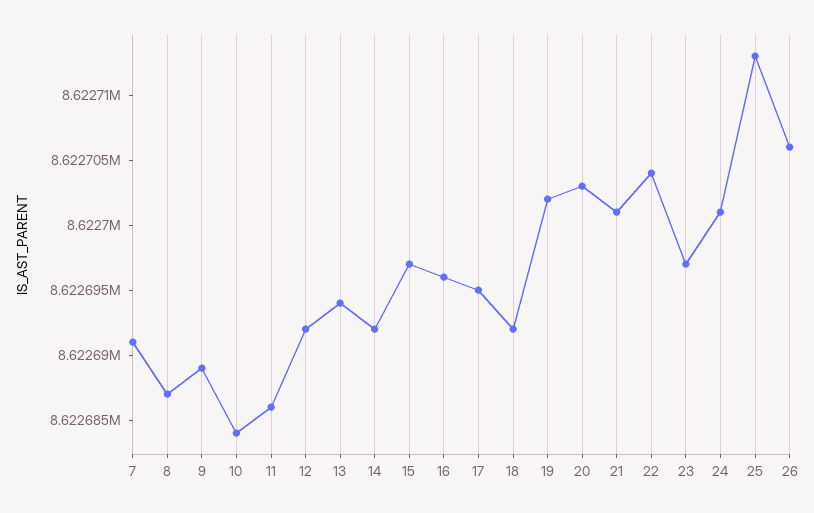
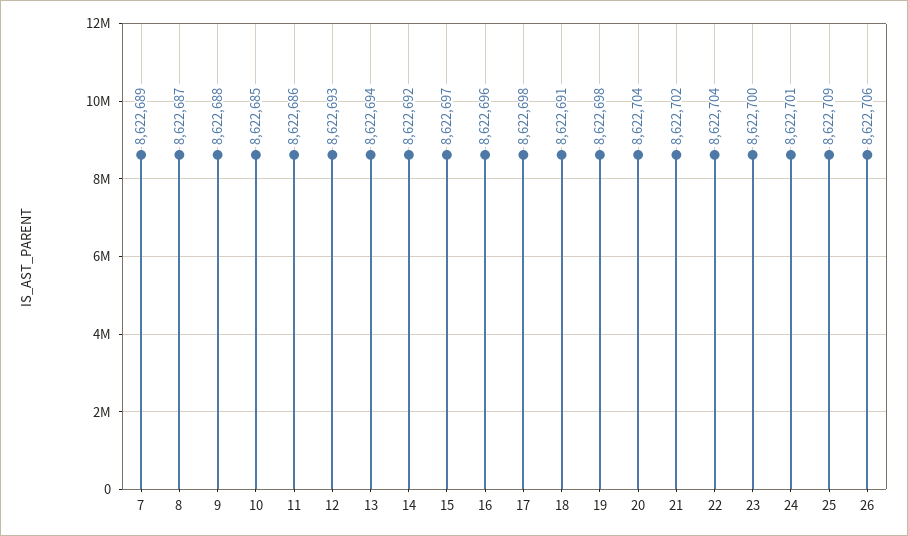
7: 8622691 -> 8622689
9: 8622689 -> 8622688
10: 8622684 -> 8622685
12: 8622692 -> 8622693
17: 8622695 -> 8622698
18: 8622692 -> 8622691
19: 8622702 -> 8622698
20: 8622703 -> 8622704
21: 8622701 -> 8622702
23: 8622697 -> 8622700
25: 8622713 -> 8622709

